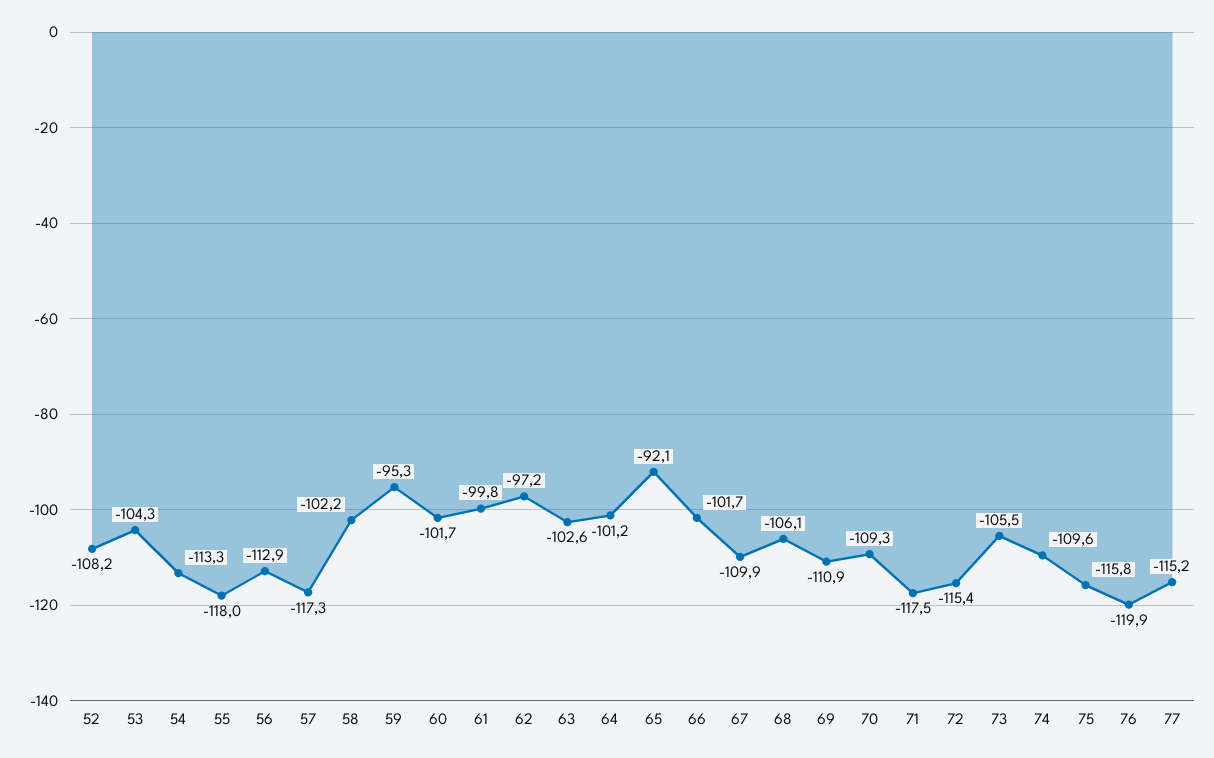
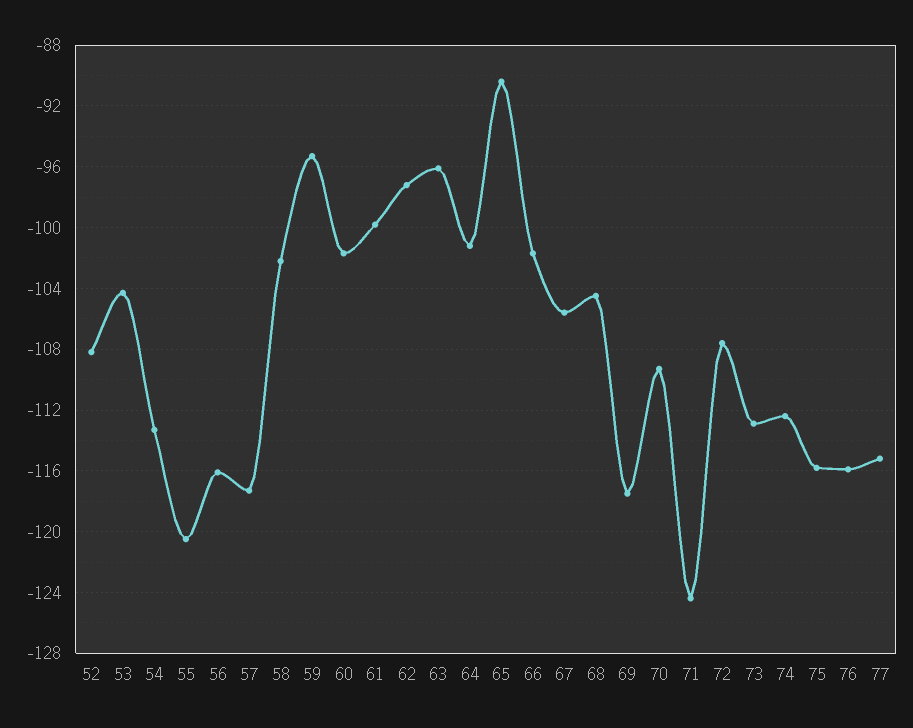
55: -118 -> -120.5
56: -112.9 -> -116
63: -102.6 -> -96
65: -92.1 -> -90.5
67: -109.9 -> -105.5
68: -106.1 -> -104.5
69: -110.9 -> -117.5
71: -117.5 -> -124.5
72: -115.4 -> -107.5
73: -105.5 -> -113
74: -109.6 -> -112.5
76: -119.9 -> -116

